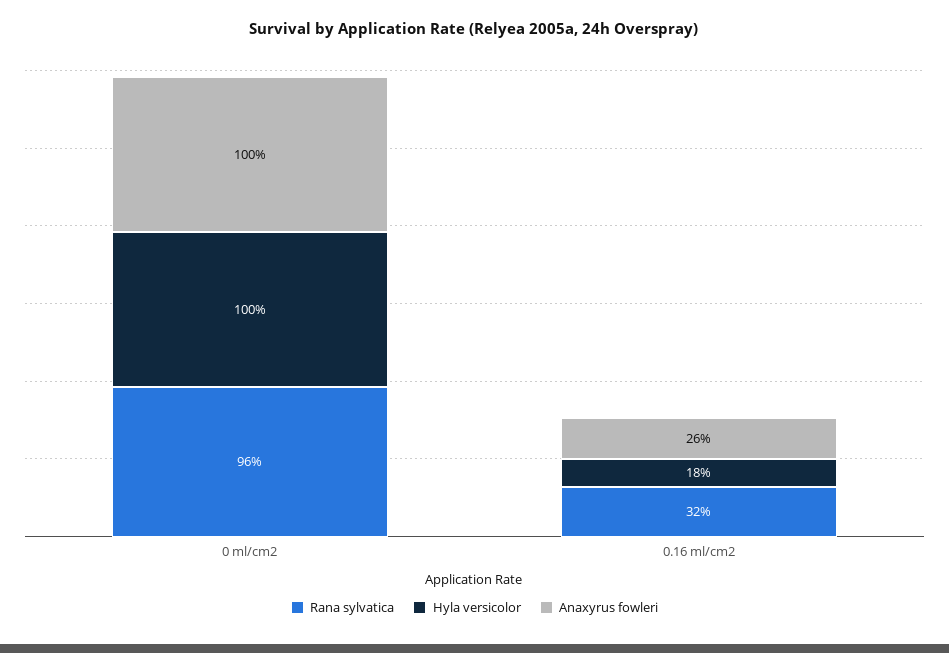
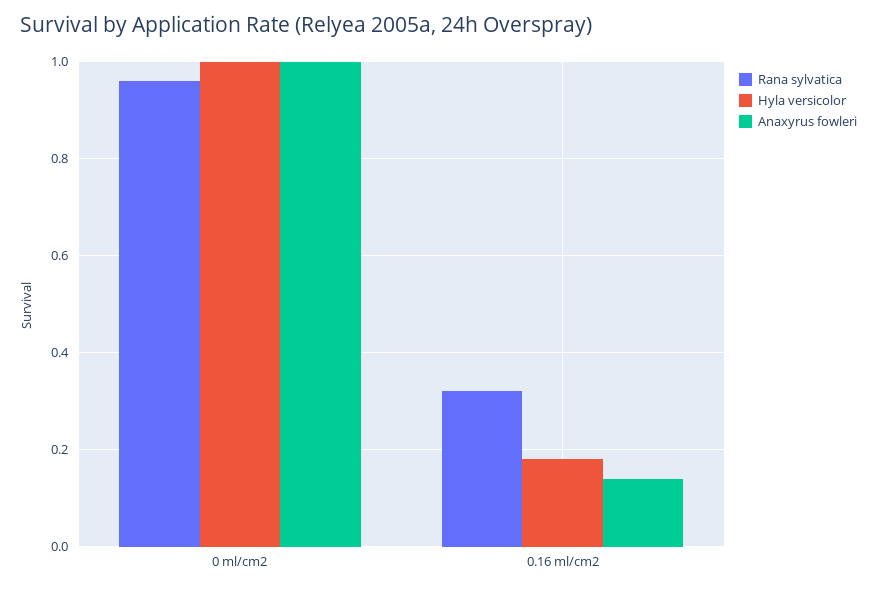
Anaxyrus fowleri, 0.16 ml/cm2: 0.26 -> 0.15

